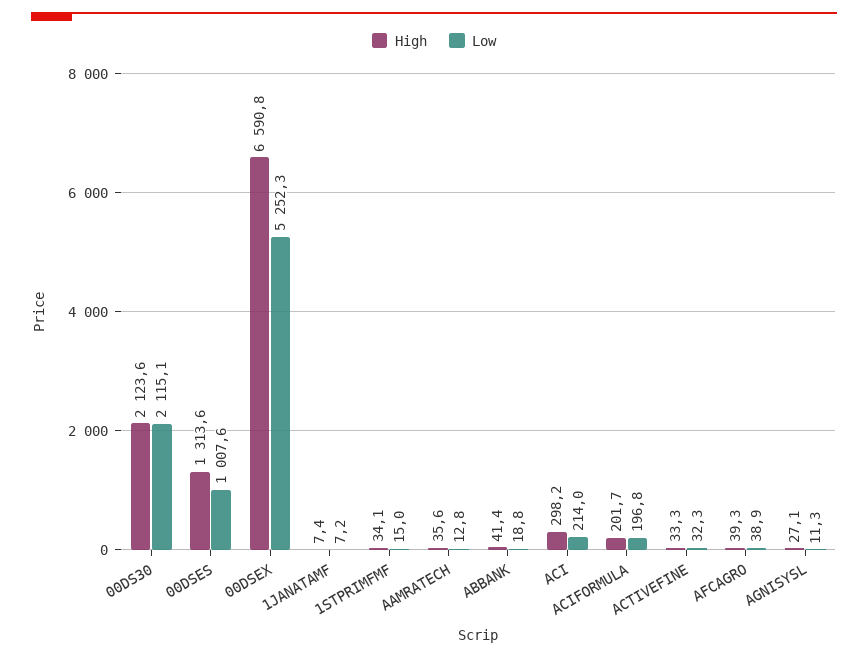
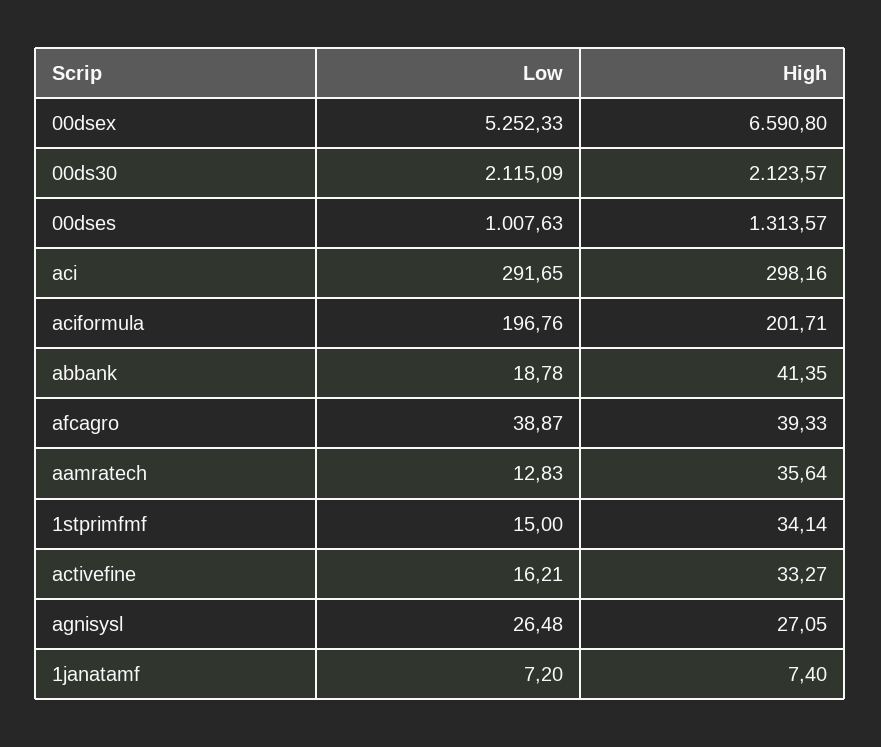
Low, ACI: 214 -> 291.65
Low, ACTIVEFINE: 32.3 -> 16.21
Low, AGNISYSL: 11.3 -> 26.48

